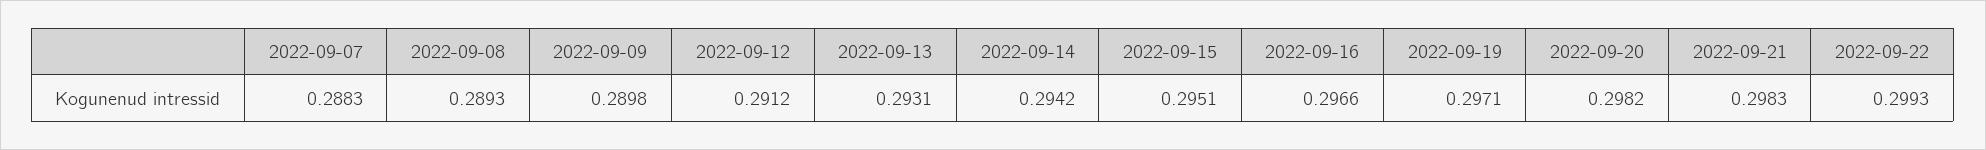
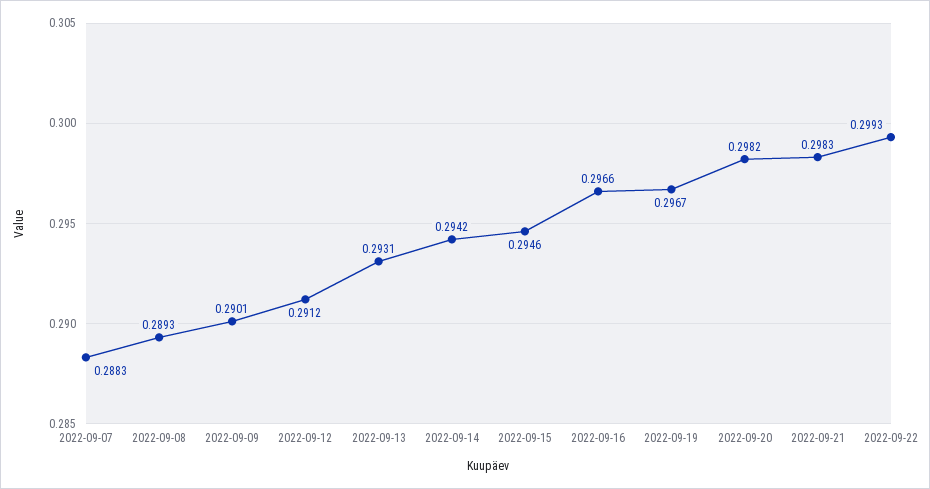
2022-09-09: 0.2898 -> 0.2901
2022-09-15: 0.2951 -> 0.2946
2022-09-19: 0.2971 -> 0.2967

